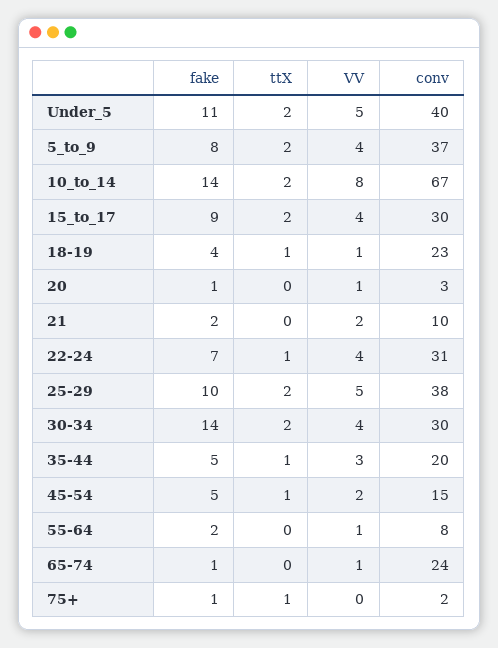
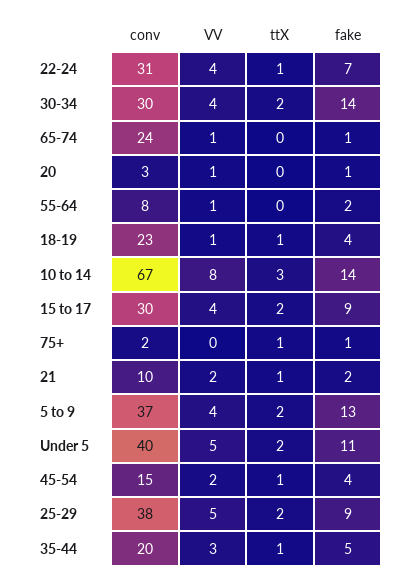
fake, 5_to_9: 8 -> 13
ttX, 10_to_14: 2 -> 3
ttX, 21: 0 -> 1
fake, 25-29: 10 -> 9
fake, 45-54: 5 -> 4

